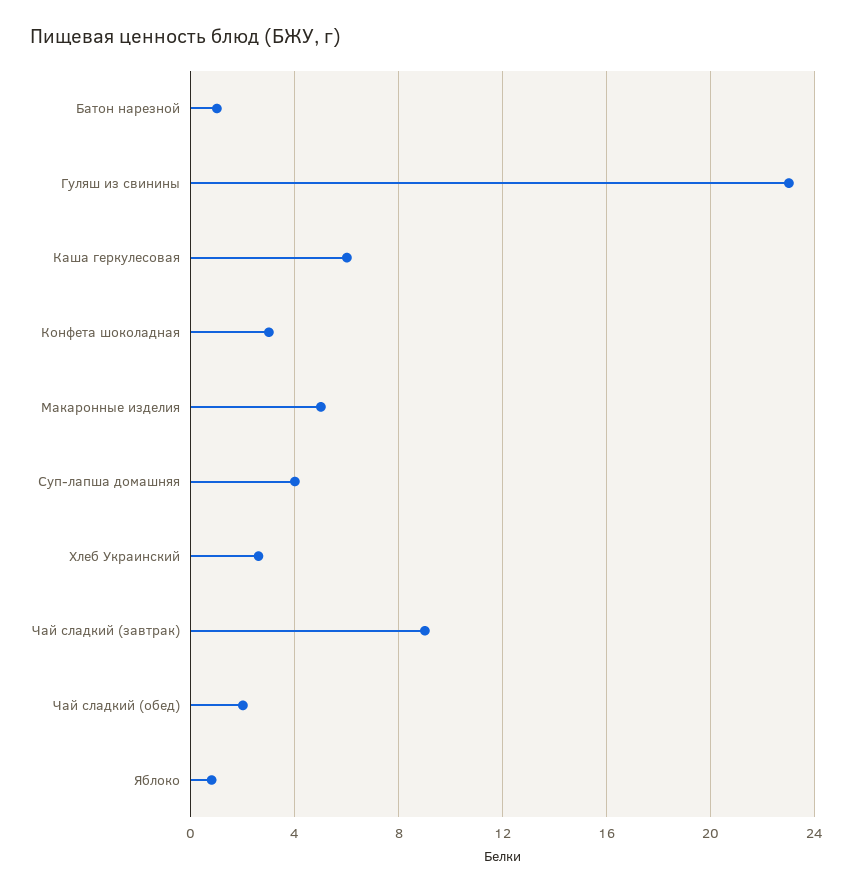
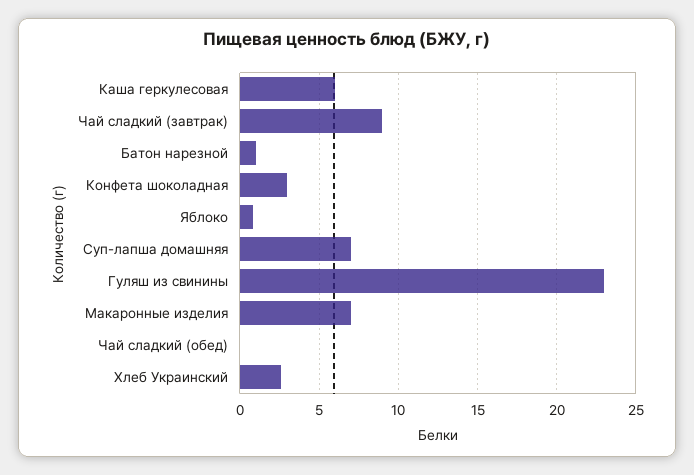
Макаронные изделия: 5 -> 7
Суп-лапша домашняя: 4 -> 7
Чай сладкий (обед): 2 -> 0

